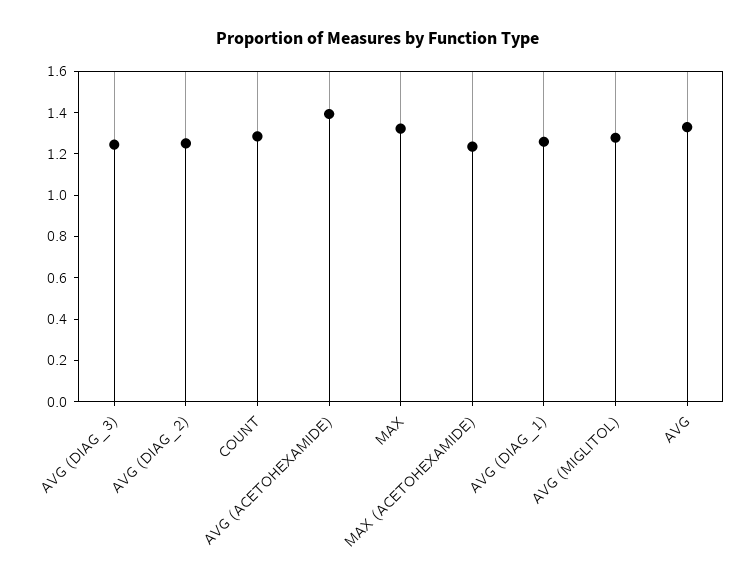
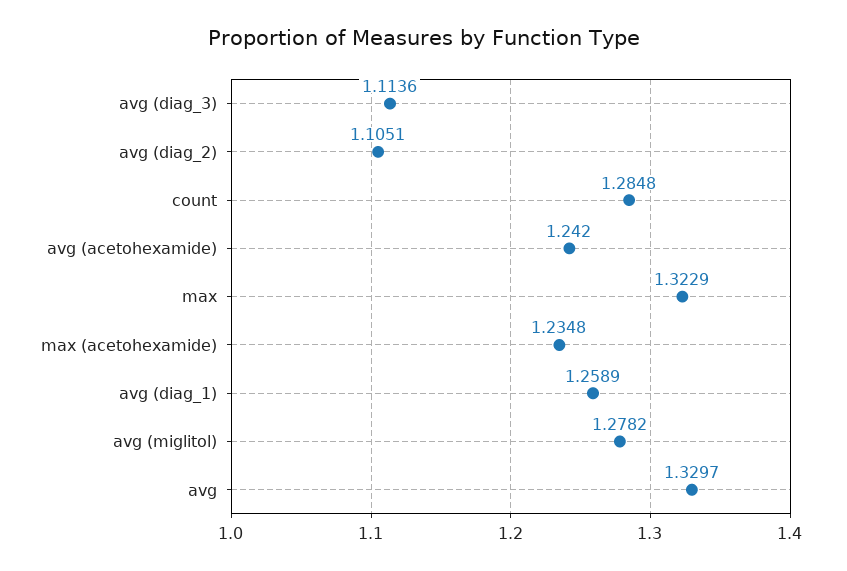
AVG (DIAG_3): 1.25 -> 1.1136
AVG (DIAG_2): 1.25 -> 1.1051
AVG (ACETOHEXAMIDE): 1.4 -> 1.242

